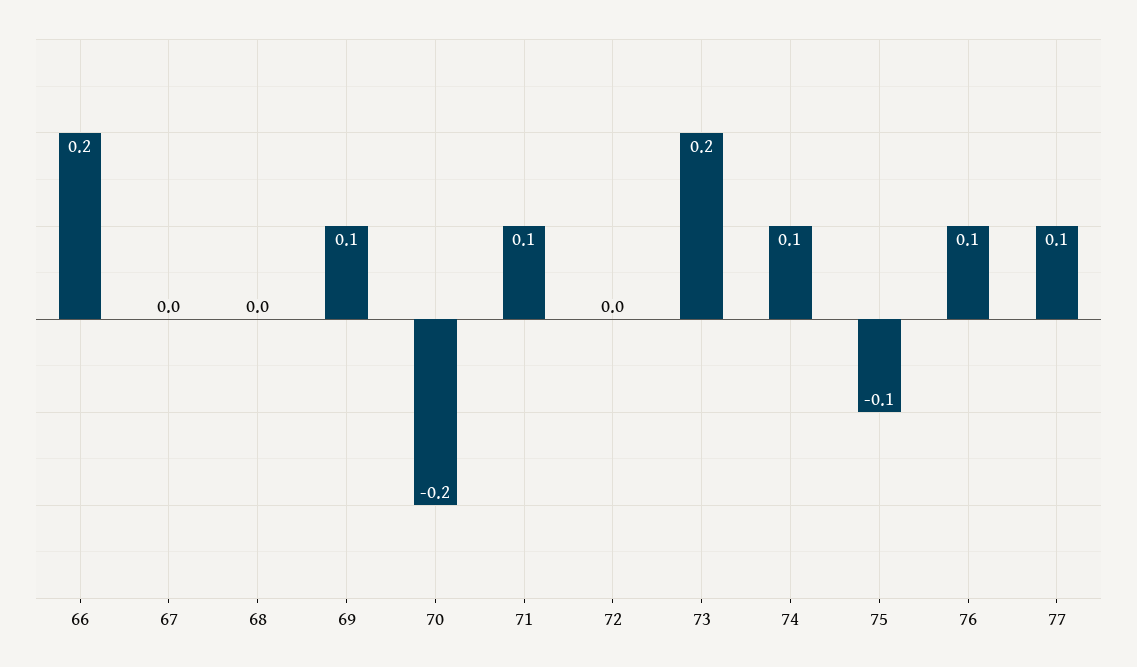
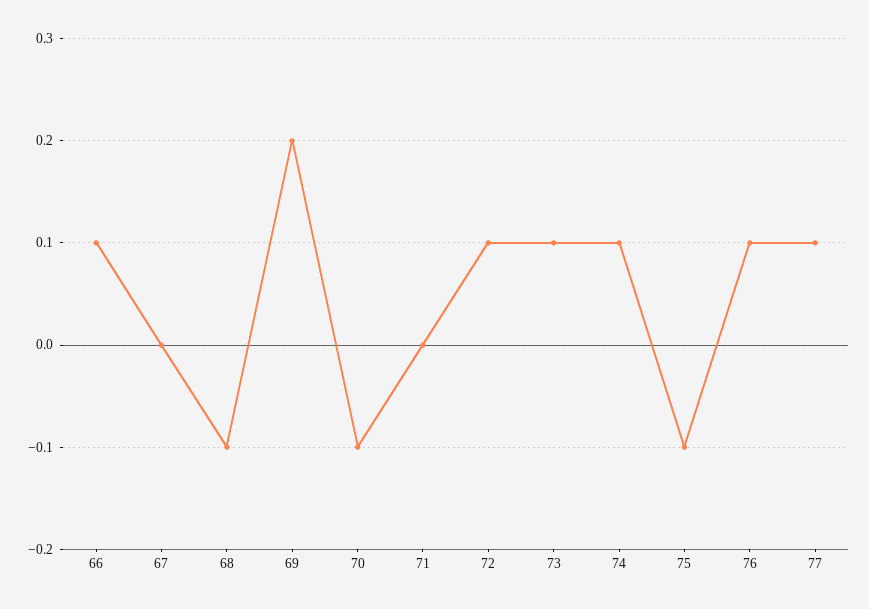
66: 0.2 -> 0.1
68: 0 -> -0.1
69: 0.1 -> 0.2
70: -0.2 -> -0.1
71: 0.1 -> 0
72: 0 -> 0.1
73: 0.2 -> 0.1

